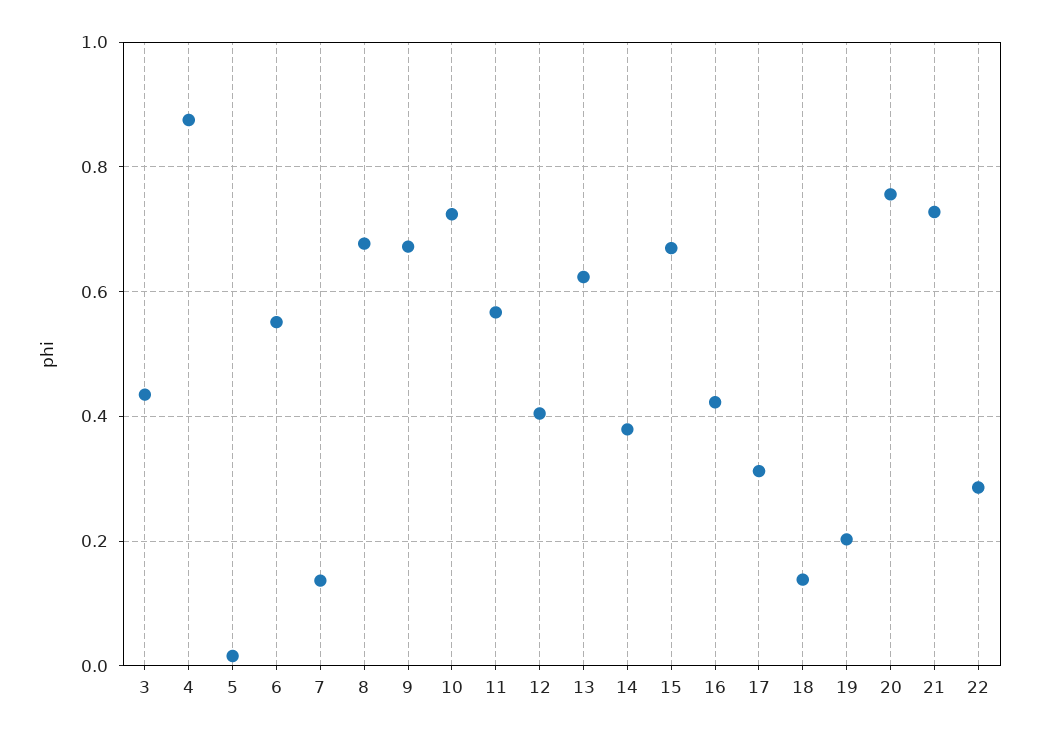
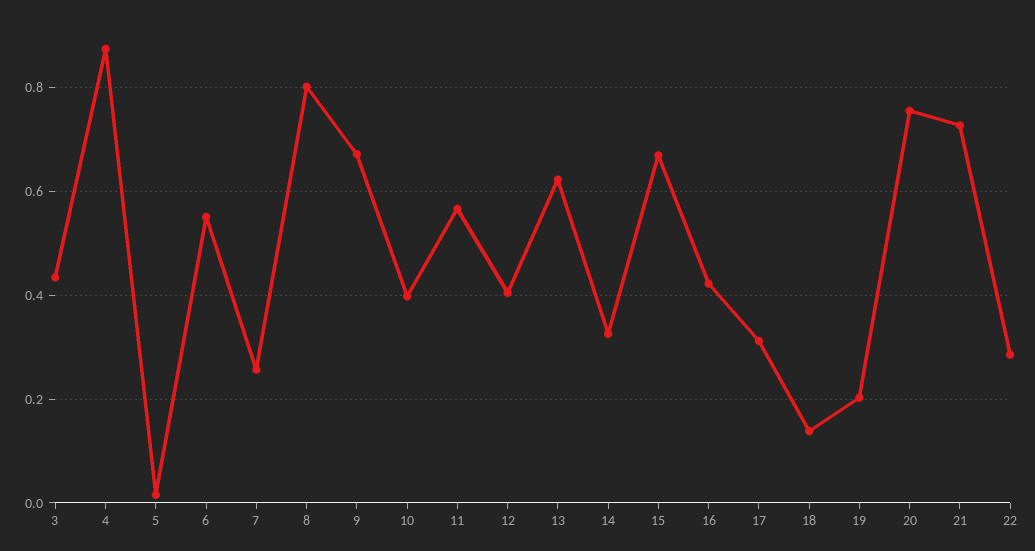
7: 0.14 -> 0.26
8: 0.68 -> 0.8
10: 0.72 -> 0.4
14: 0.38 -> 0.32

